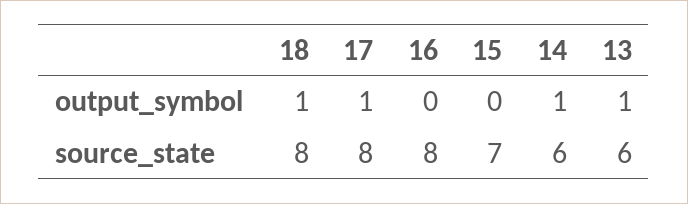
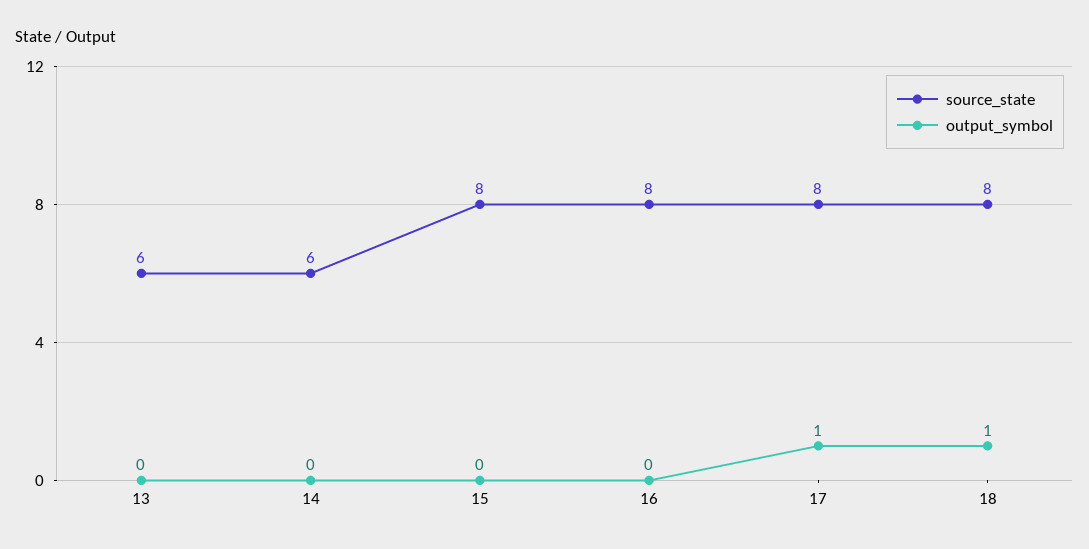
output_symbol, 14: 1 -> 0
output_symbol, 13: 1 -> 0
source_state, 15: 7 -> 8

